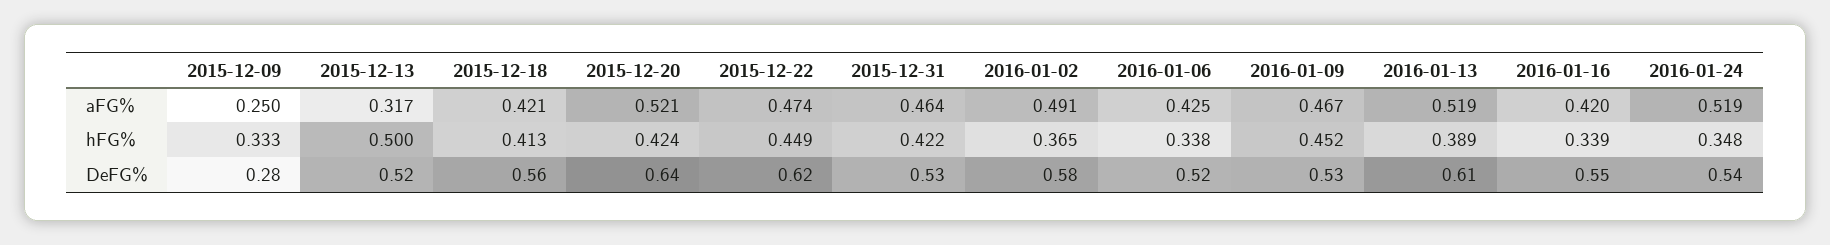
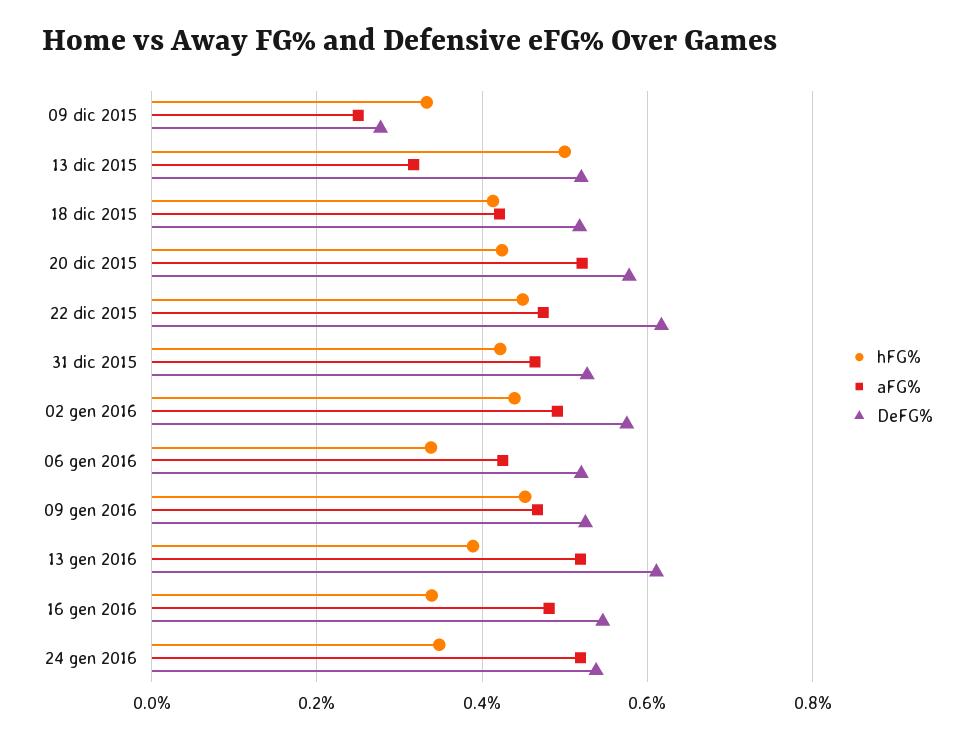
aFG%, 2016-01-16: 0.42 -> 0.48
hFG%, 2016-01-02: 0.365 -> 0.44
DeFG%, 2015-12-18: 0.56 -> 0.52
DeFG%, 2015-12-20: 0.64 -> 0.58

